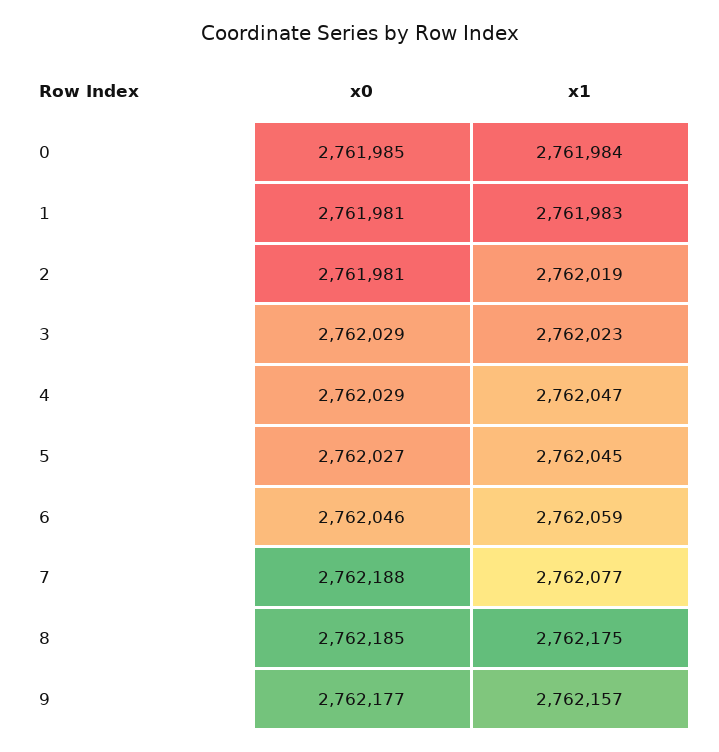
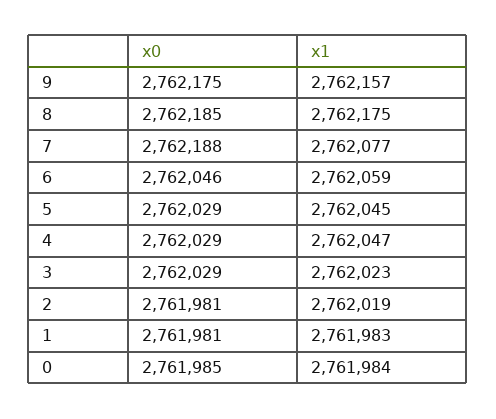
x0, 5: 2762027 -> 2762029
x0, 9: 2762177 -> 2762175

